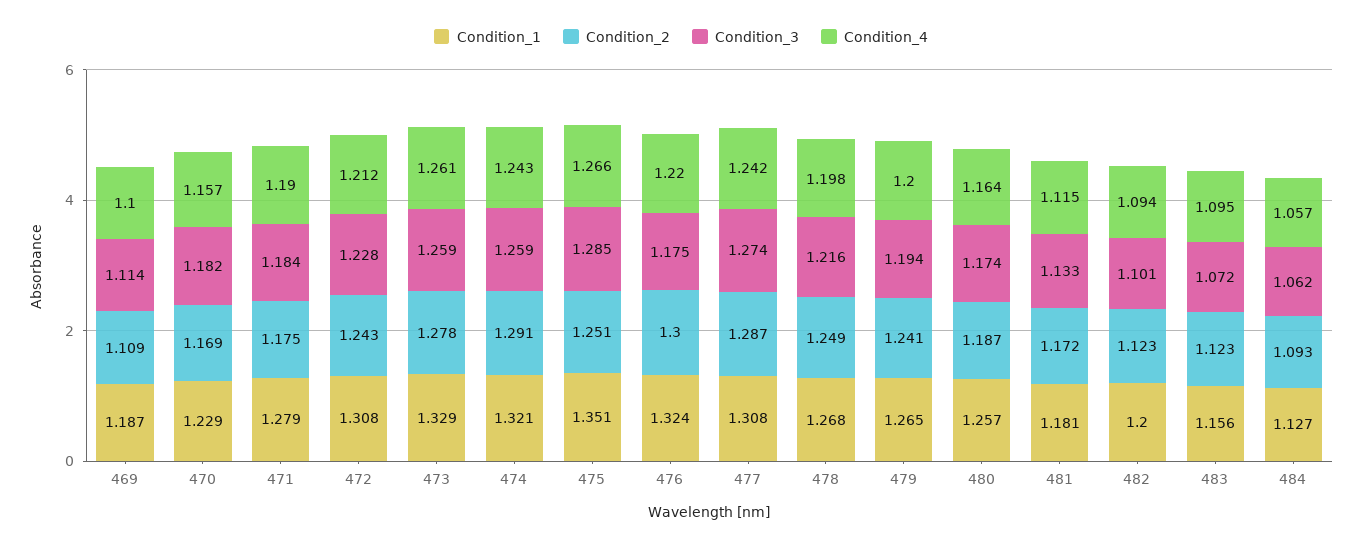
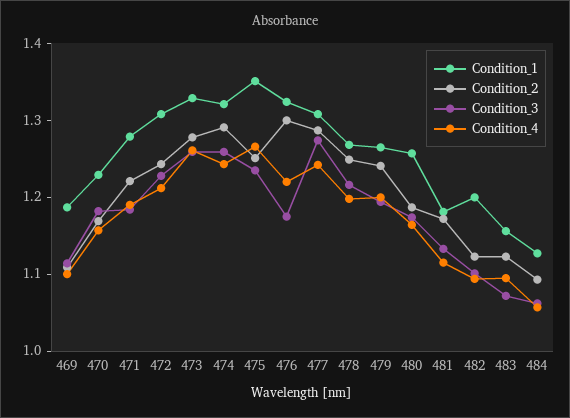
Condition_2, 471: 1.175 -> 1.22
Condition_3, 475: 1.285 -> 1.24

